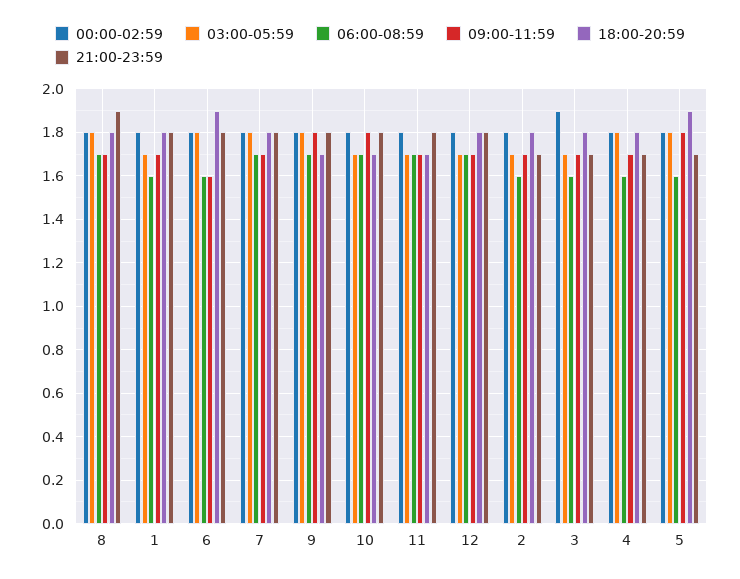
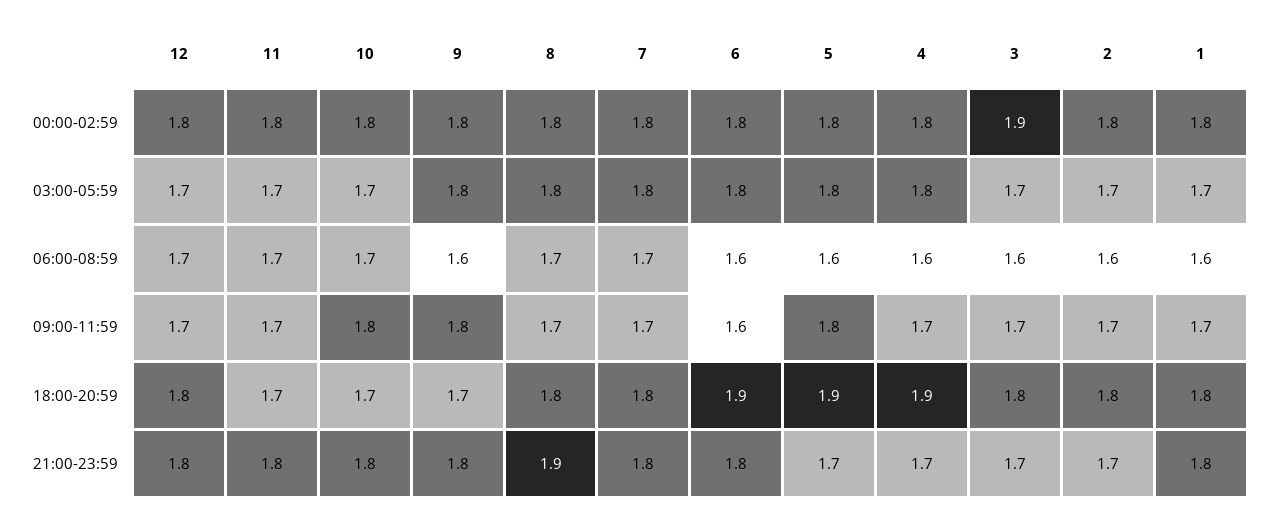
06:00-08:59, 9: 1.7 -> 1.6
18:00-20:59, 4: 1.8 -> 1.9

